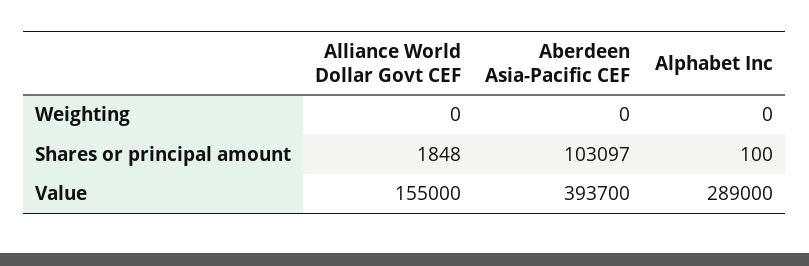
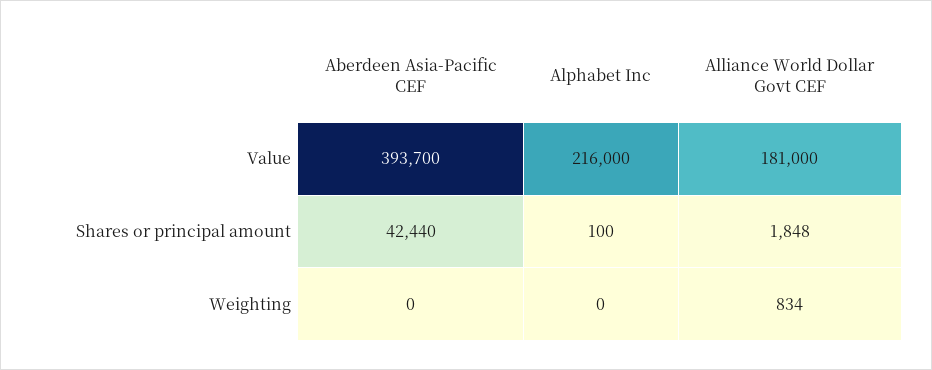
Alliance World Dollar Govt CEF, Weighting: 0 -> 834
Aberdeen Asia-Pacific CEF, Shares or principal amount: 103097 -> 42440
Alliance World Dollar Govt CEF, Value: 155000 -> 181000
Alphabet Inc, Value: 289000 -> 216000

